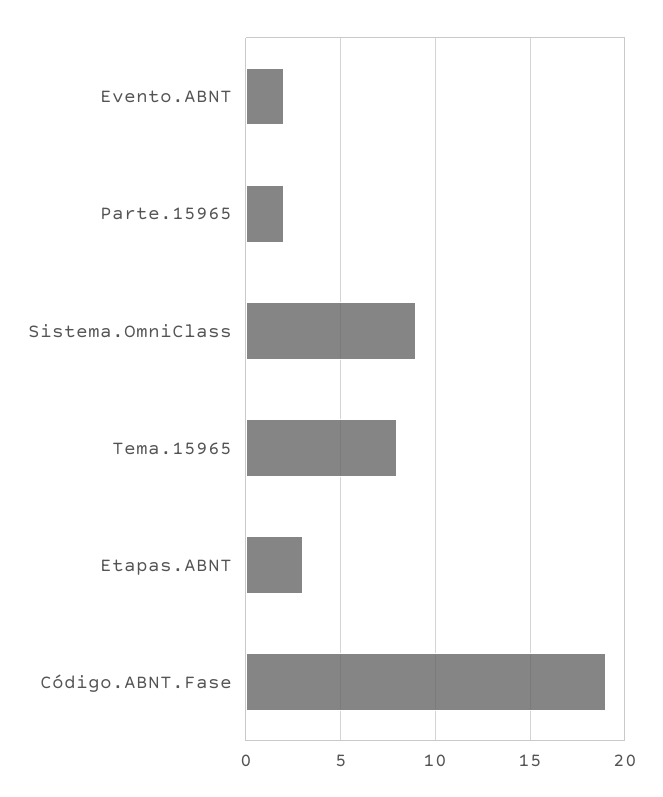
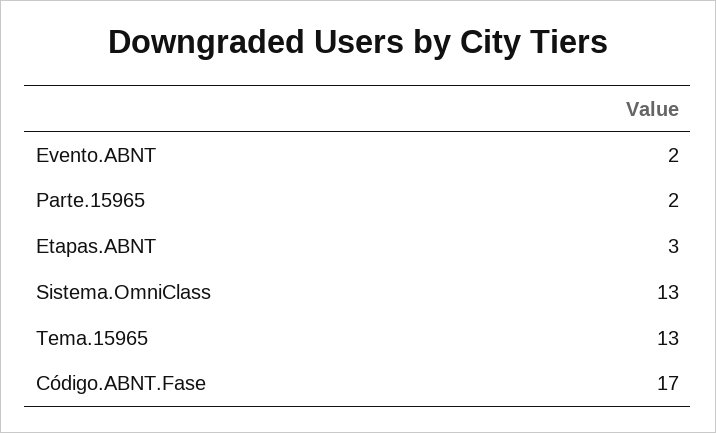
Sistema.OmniClass: 9 -> 13
Tema.15965: 8 -> 13
Código.ABNT.Fase: 19 -> 17

